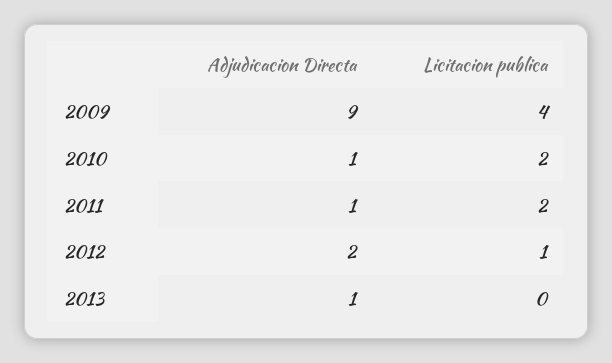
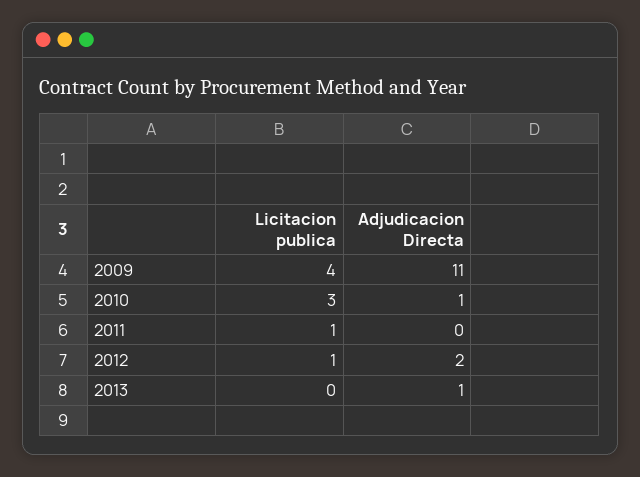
Adjudicacion Directa, 2009: 9 -> 11
Licitacion publica, 2010: 2 -> 3
Adjudicacion Directa, 2011: 1 -> 0
Licitacion publica, 2011: 2 -> 1

